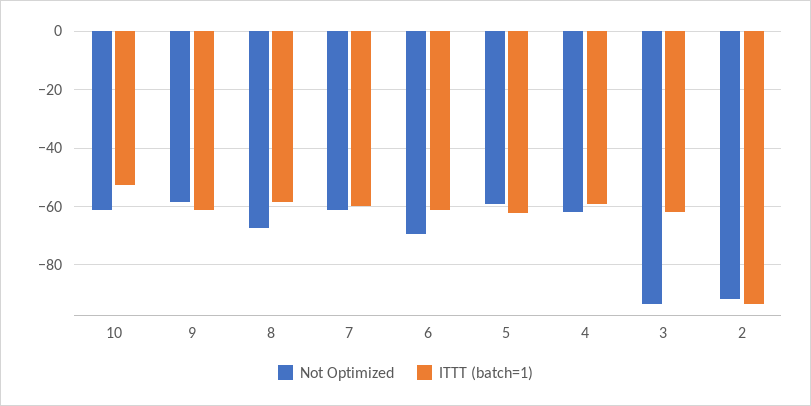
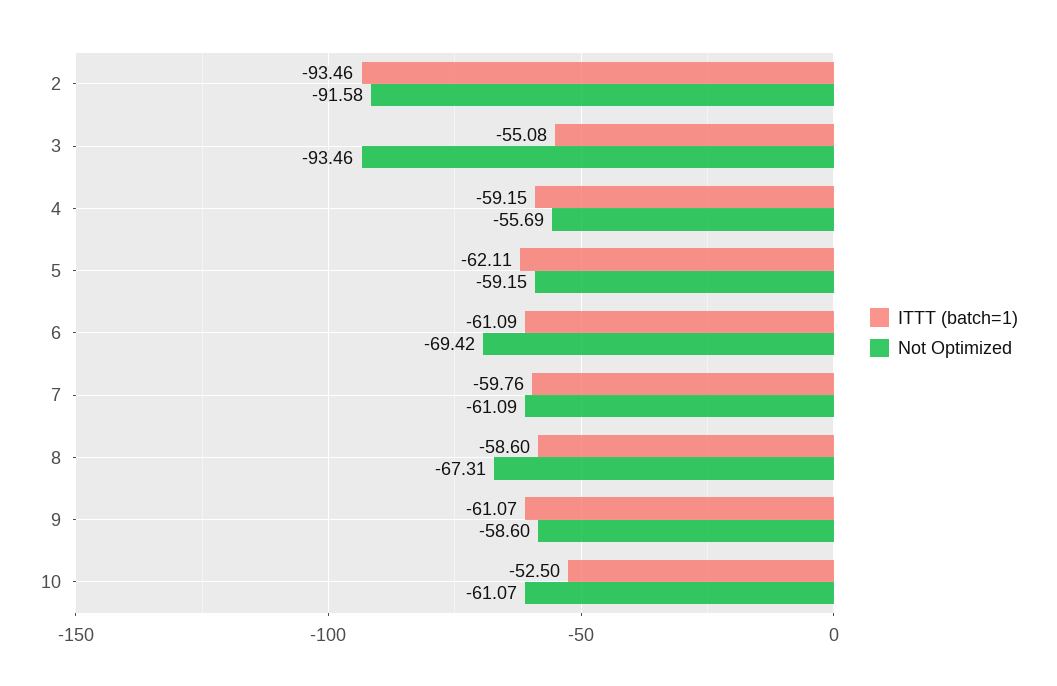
Not Optimized, 4: -62.5 -> -55.69
ITTT (batch=1), 3: -62.5 -> -55.08

